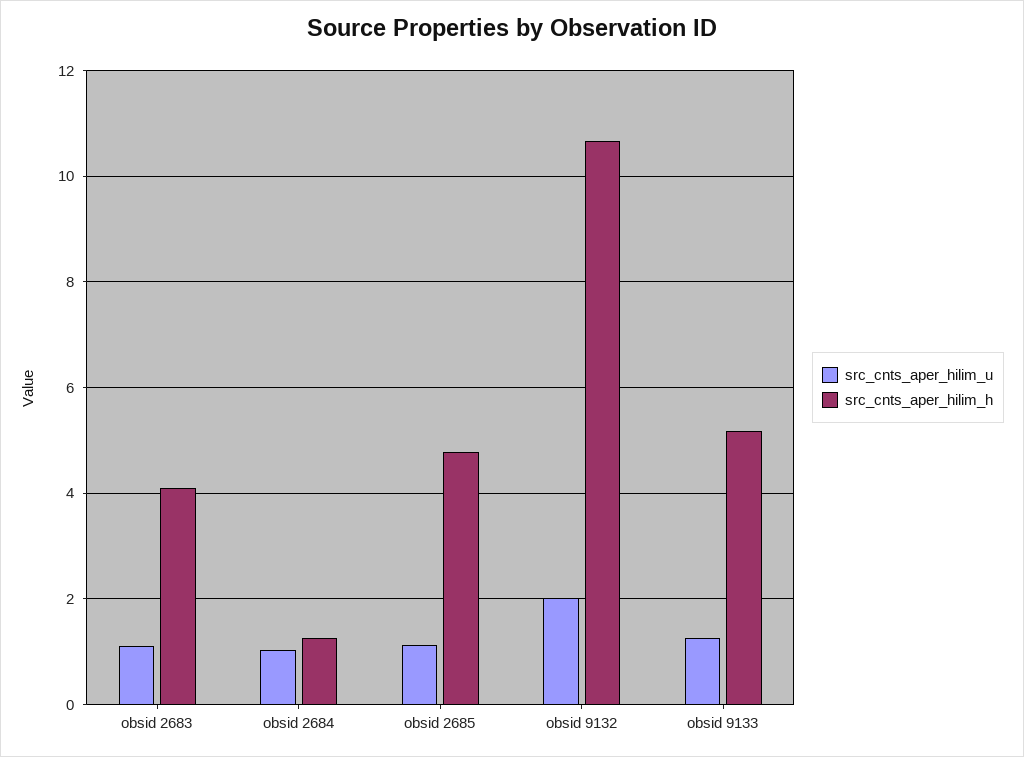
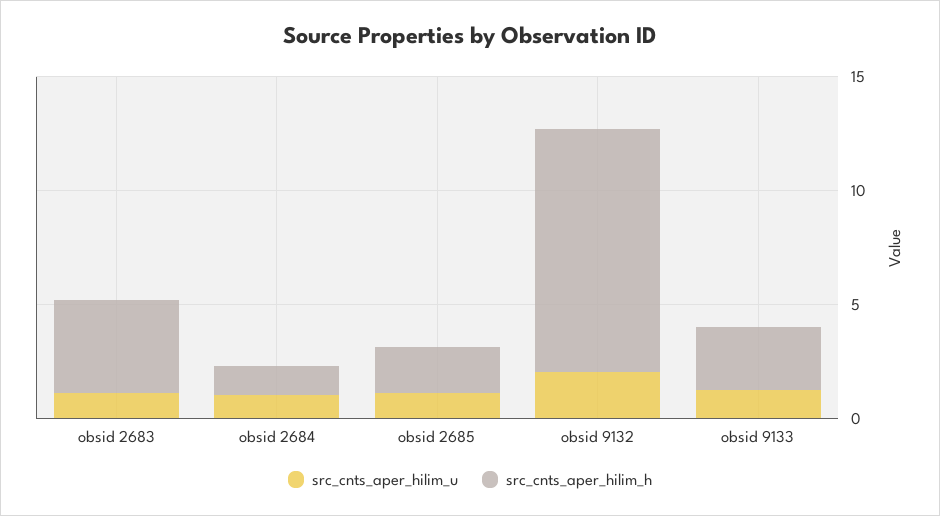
src_cnts_aper_hilim_h, obsid 2685: 4.8 -> 2
src_cnts_aper_hilim_h, obsid 9133: 5.2 -> 3

